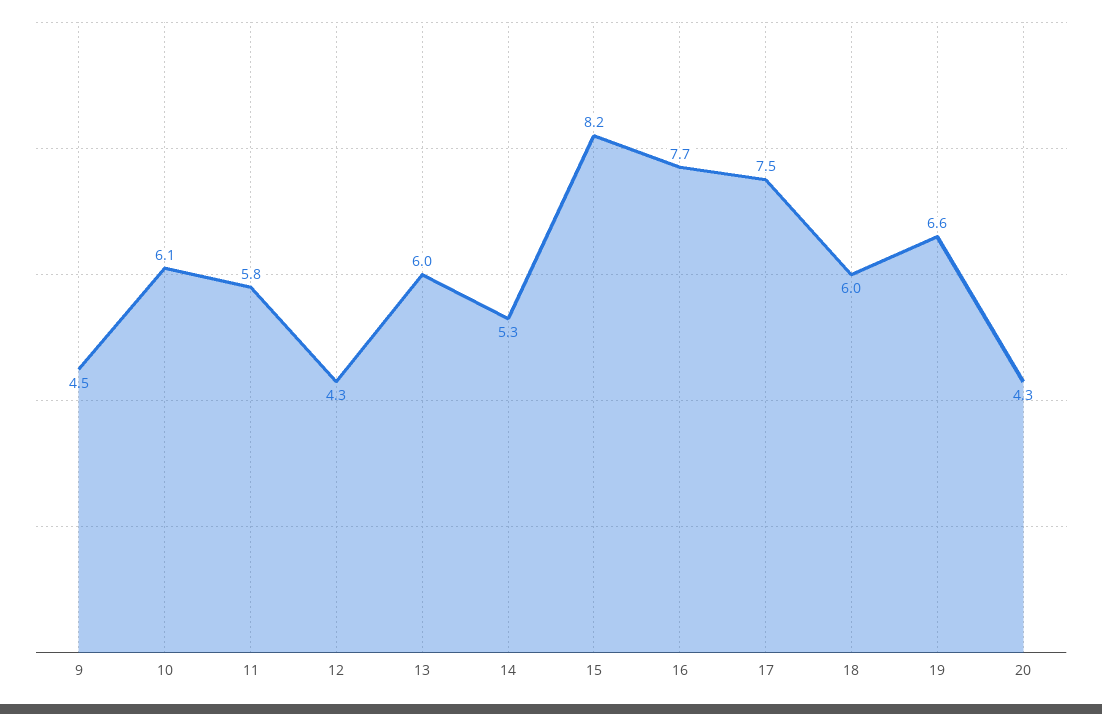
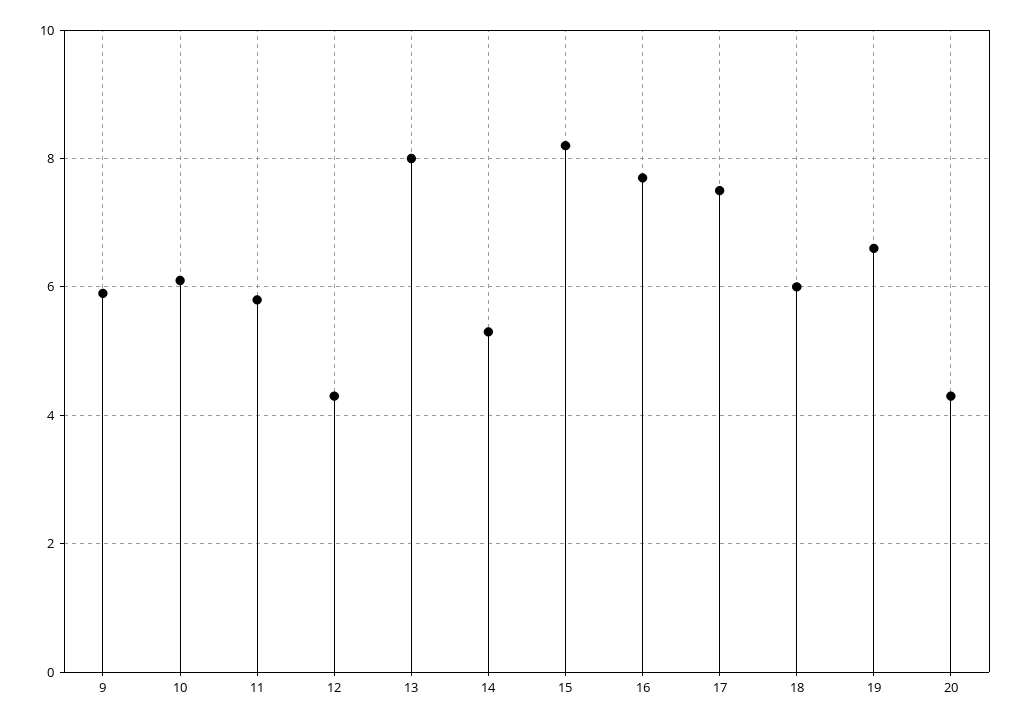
9: 4.5 -> 6
13: 6 -> 8

